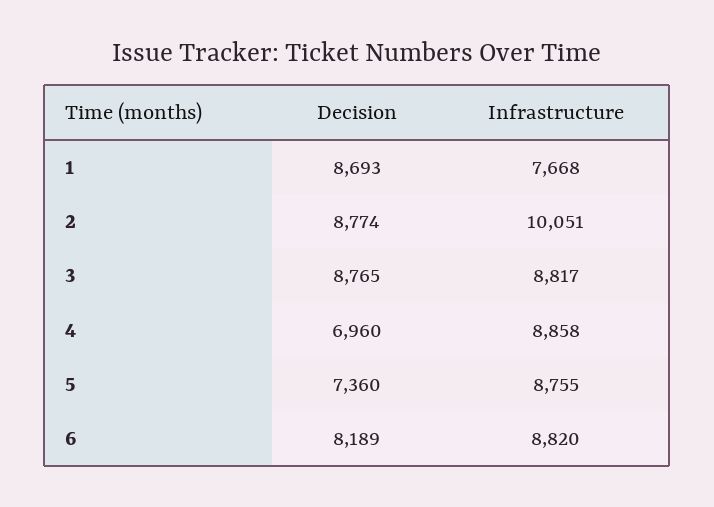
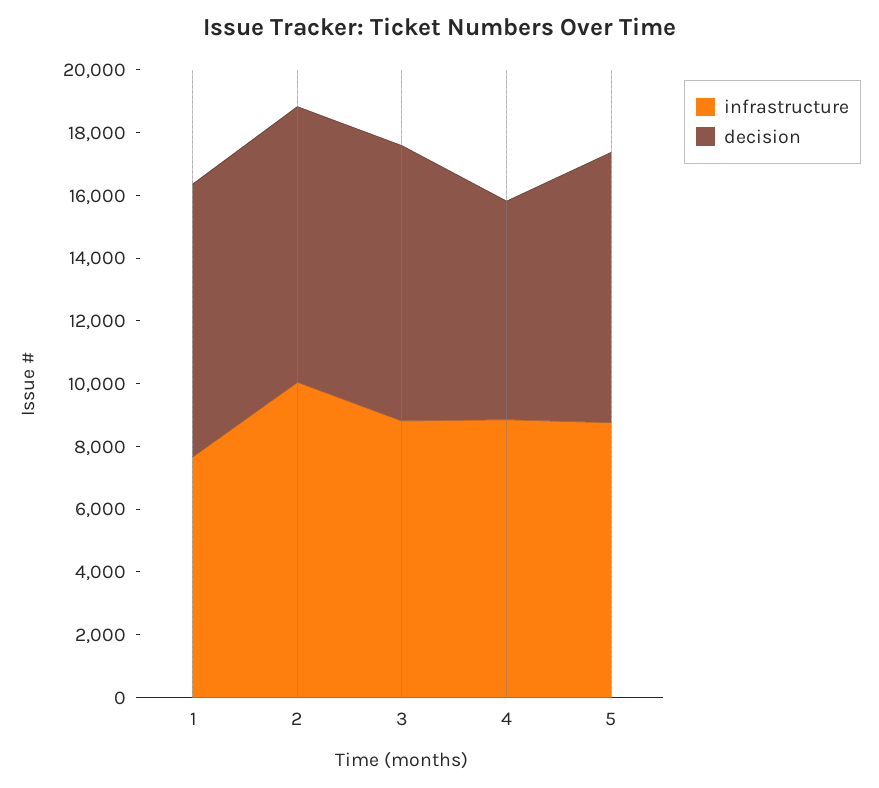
Decision, 5: 7360 -> 8500
Decision, 6: 8189 -> none
Infrastructure, 6: 8820 -> none

